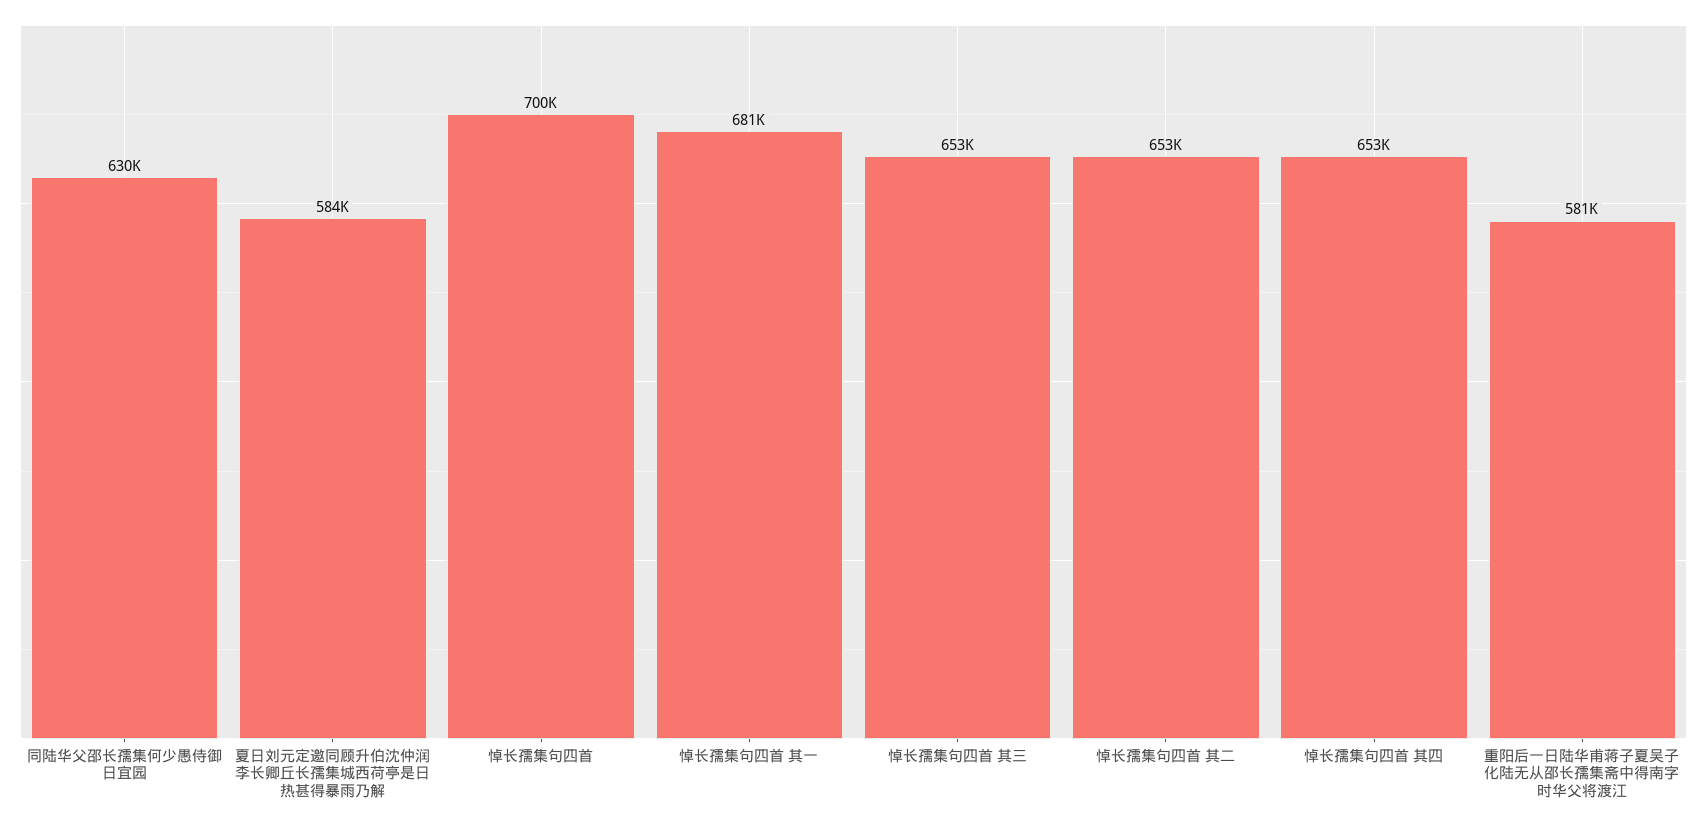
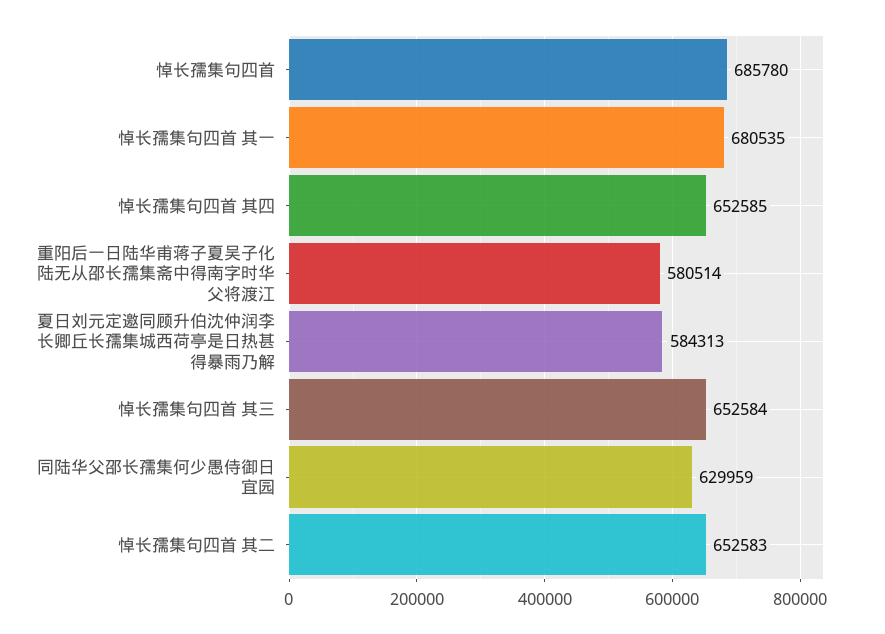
悼长孺集句四首: 700000 -> 685780

